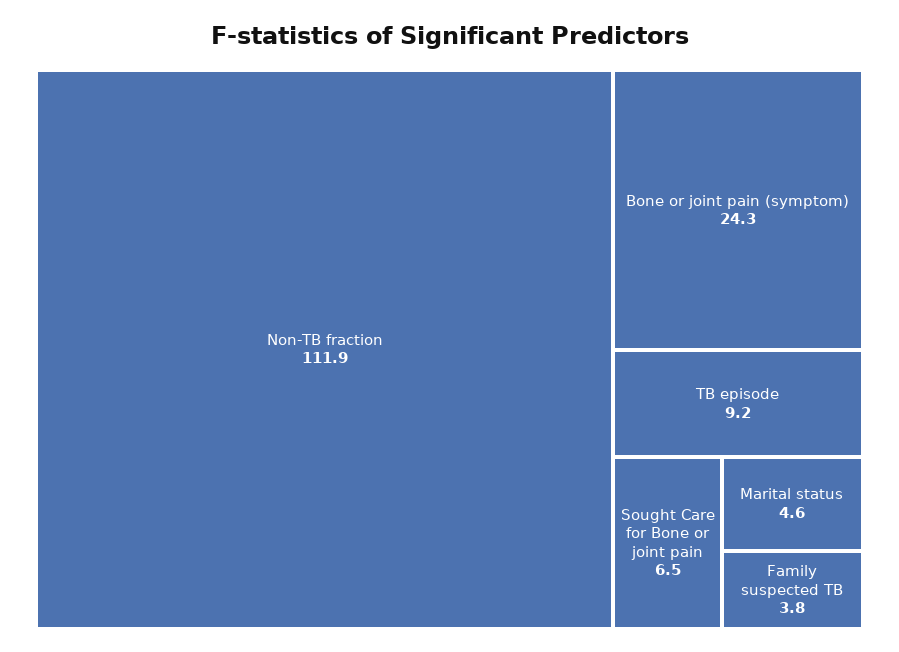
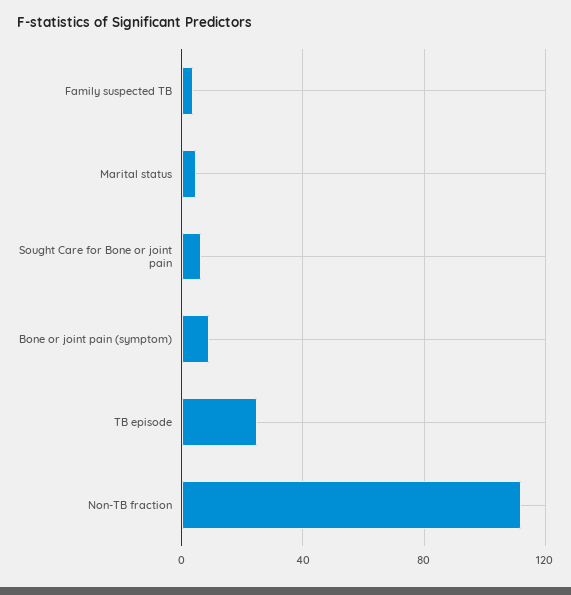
Bone or joint pain (symptom): 24.3 -> 10
TB episode: 9.2 -> 25

